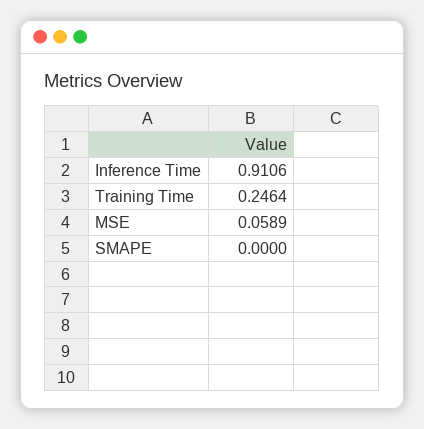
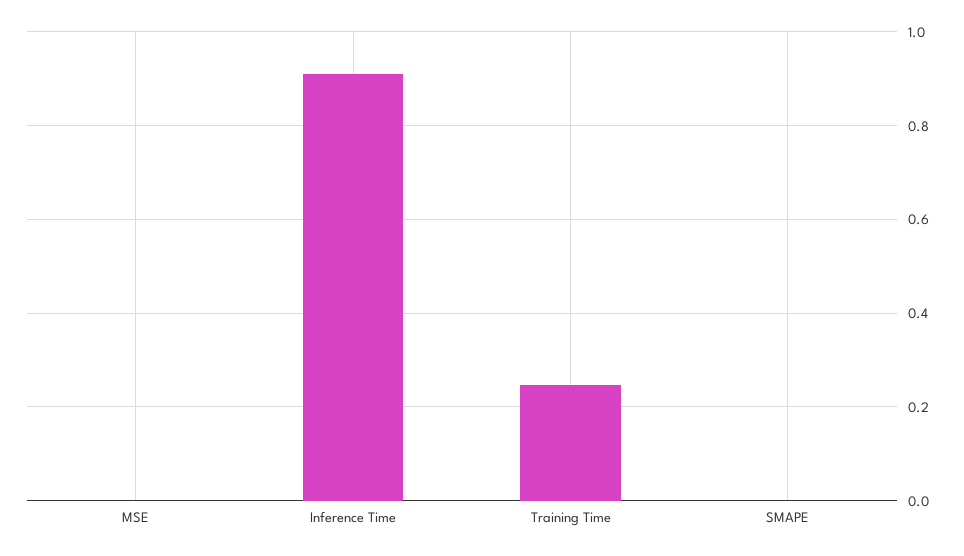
MSE: 0.0589 -> 0

